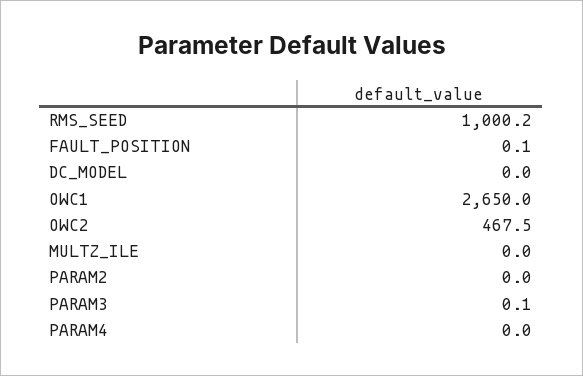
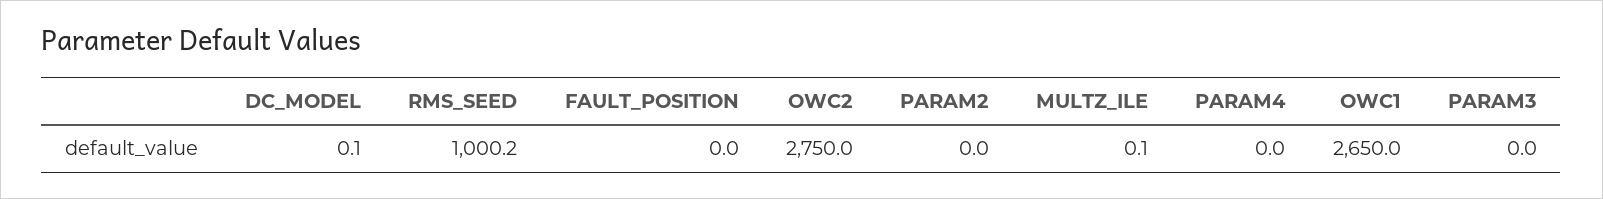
FAULT_POSITION: 0.1 -> 0
DC_MODEL: 0 -> 0.1
OWC2: 467.5 -> 2750
MULTZ_ILE: 0 -> 0.1
PARAM3: 0.1 -> 0

